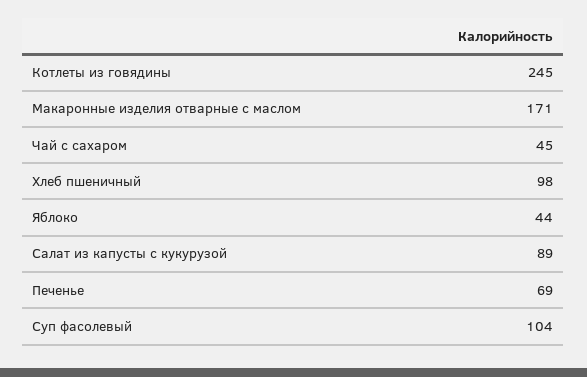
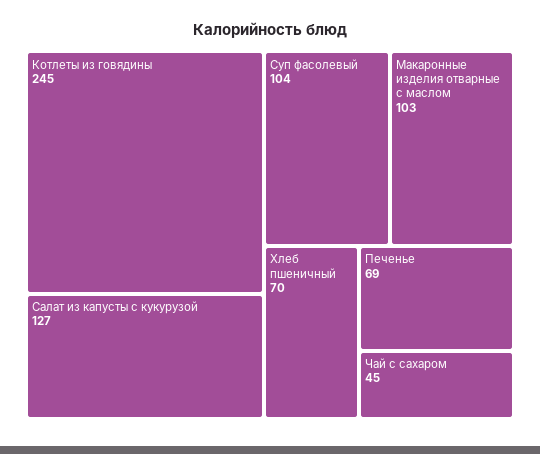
Макаронные изделия отварные с маслом: 171 -> 103
Хлеб пшеничный: 98 -> 70
Яблоко: 44 -> none
Салат из капусты с кукурузой: 89 -> 127

